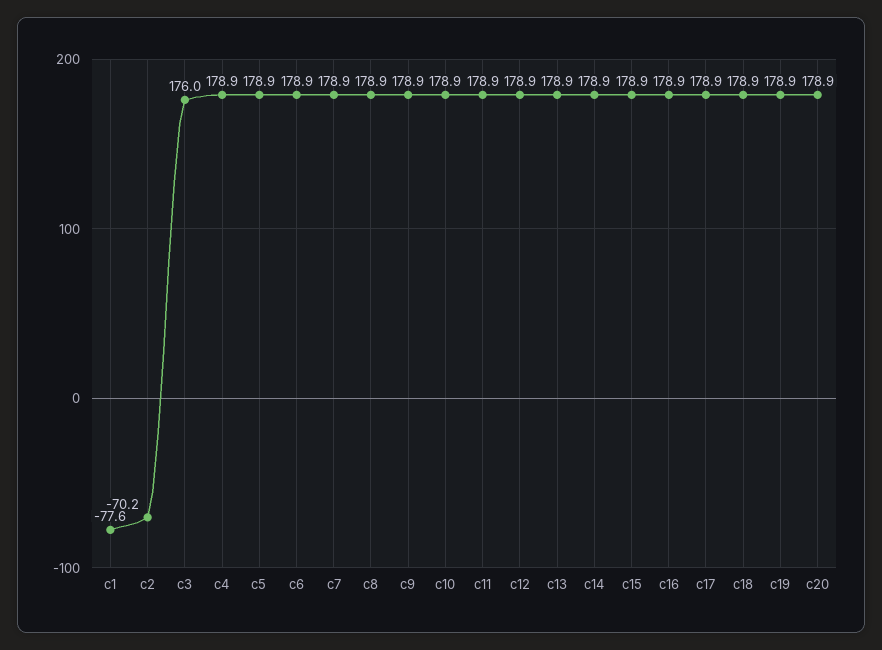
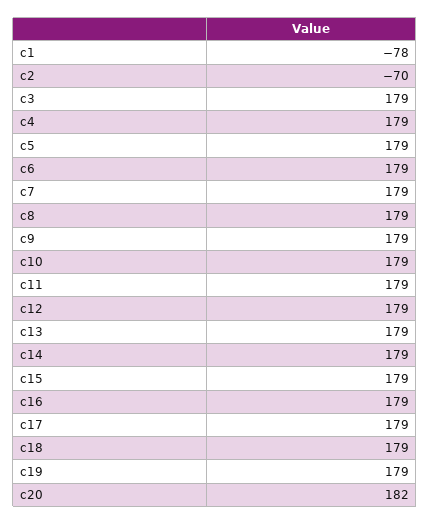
c3: 176 -> 179
c20: 178.9 -> 182

